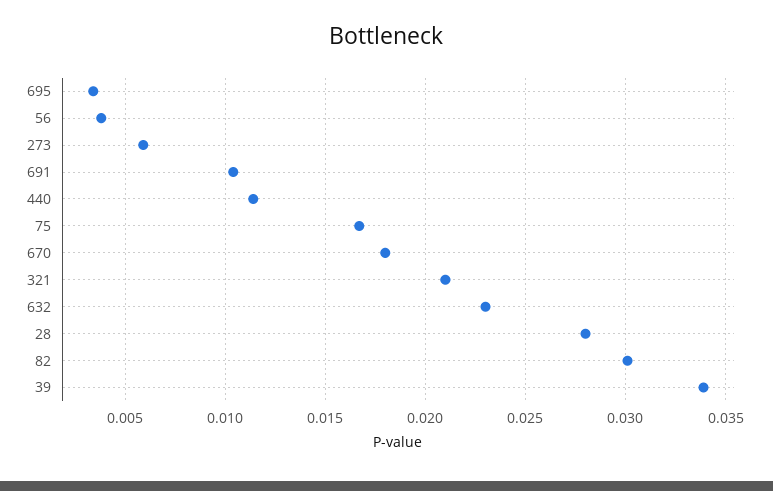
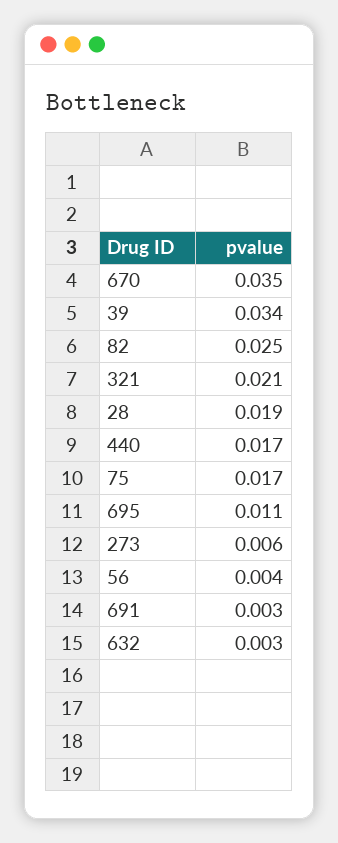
695: 0.0035 -> 0.011
691: 0.0105 -> 0.003
440: 0.0115 -> 0.017
670: 0.018 -> 0.035
632: 0.023 -> 0.003
28: 0.028 -> 0.019
82: 0.03 -> 0.025

